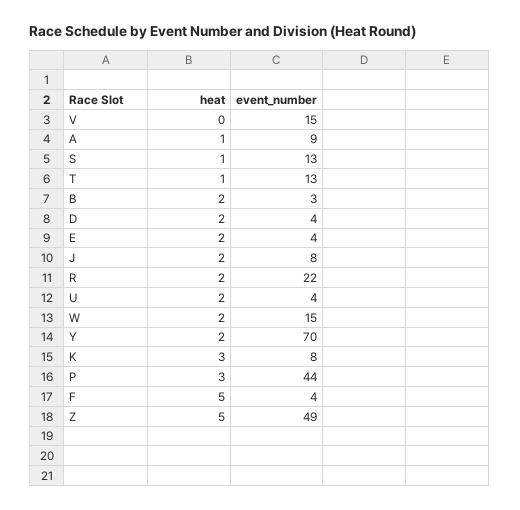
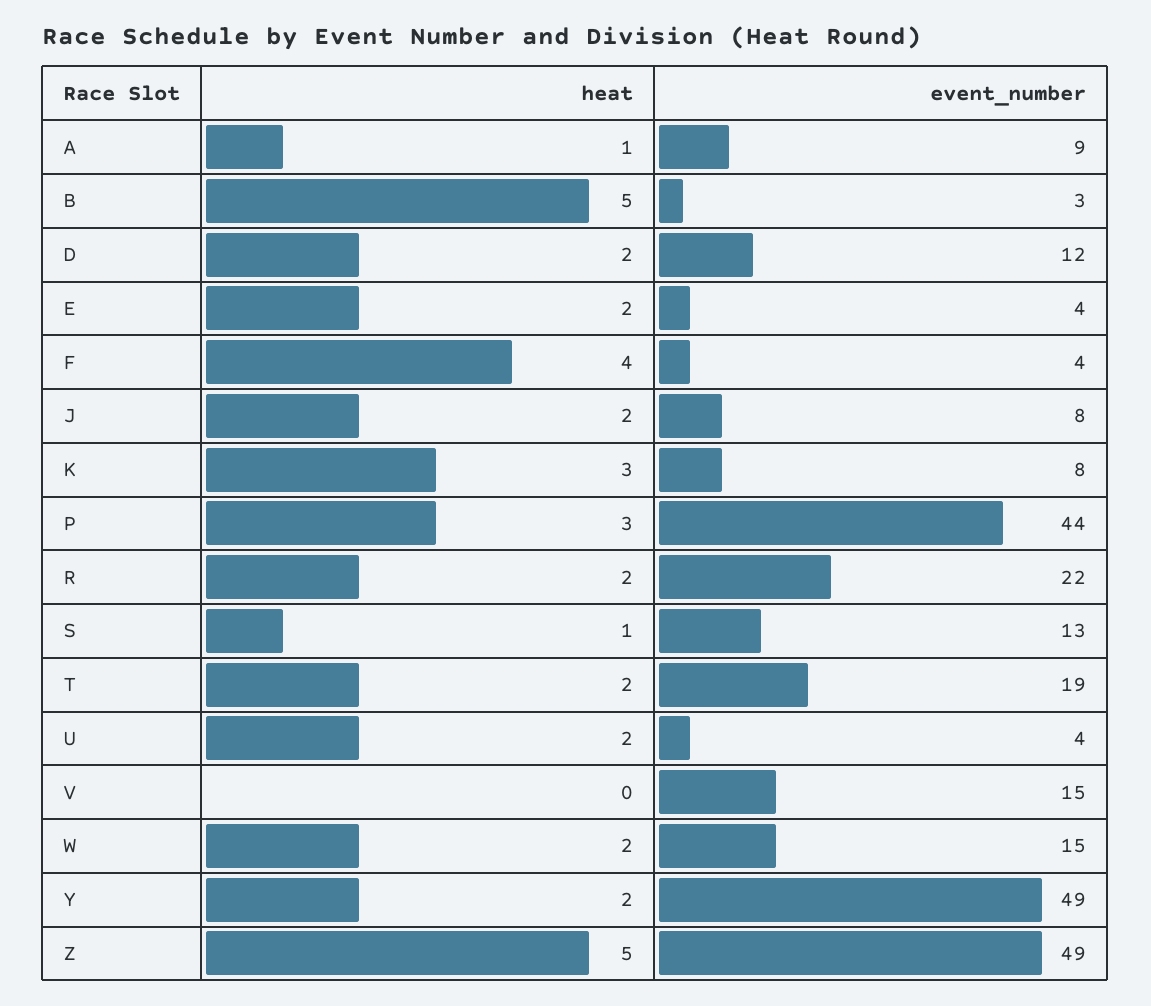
heat, T: 1 -> 2
event_number, T: 13 -> 19
heat, B: 2 -> 5
event_number, D: 4 -> 12
event_number, Y: 70 -> 49
heat, F: 5 -> 4

